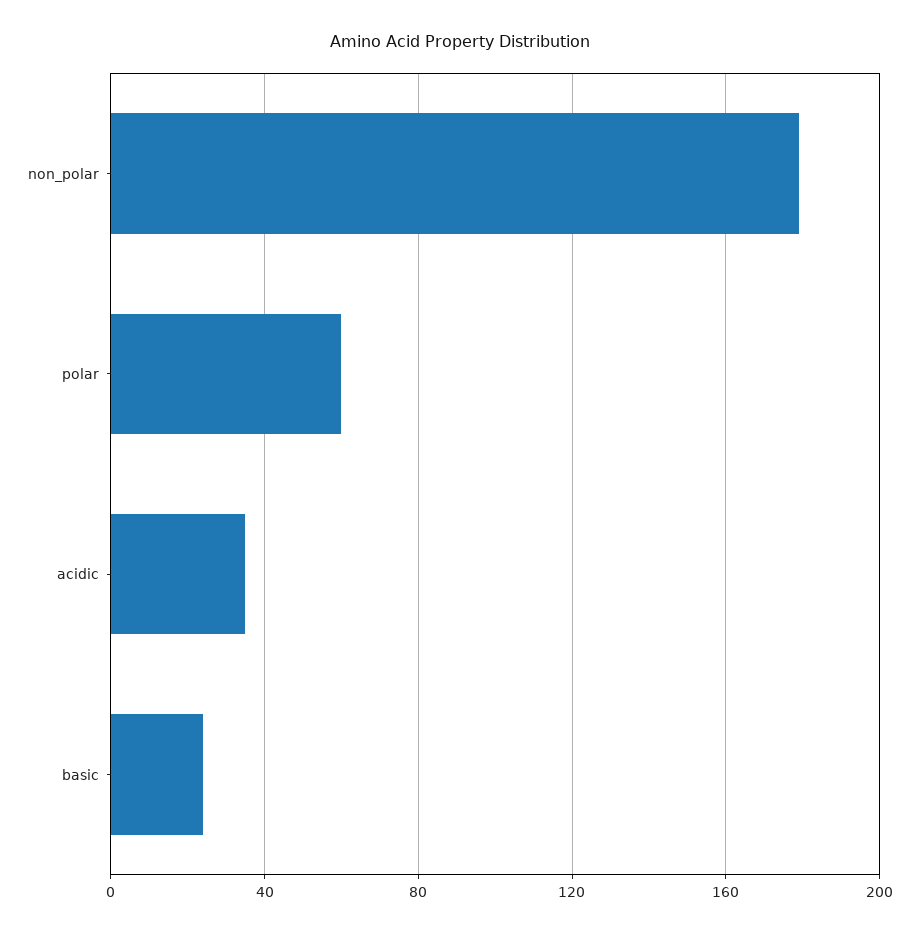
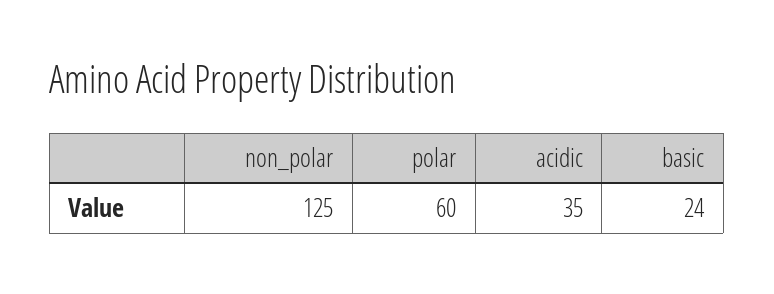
non_polar: 180 -> 125

